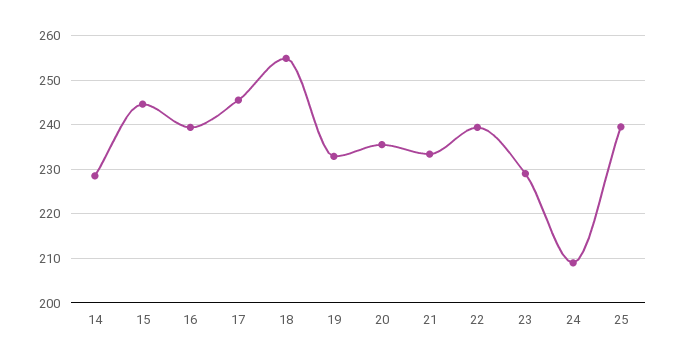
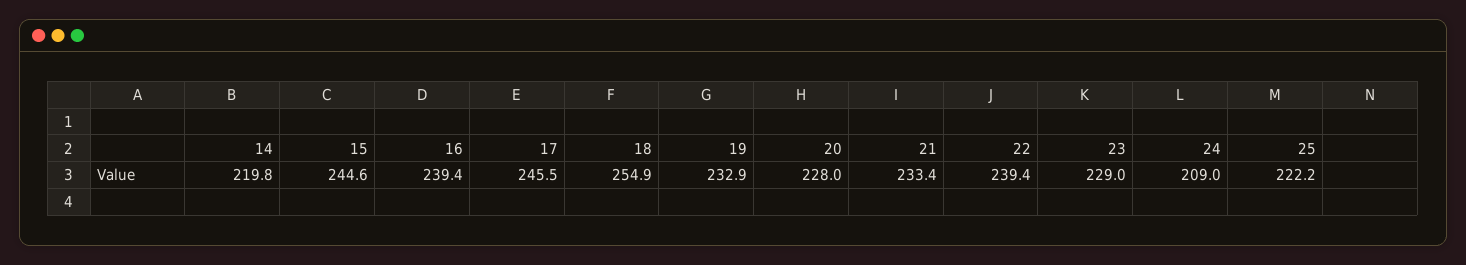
14: 228 -> 219.8
20: 236 -> 228
25: 240 -> 222.2

